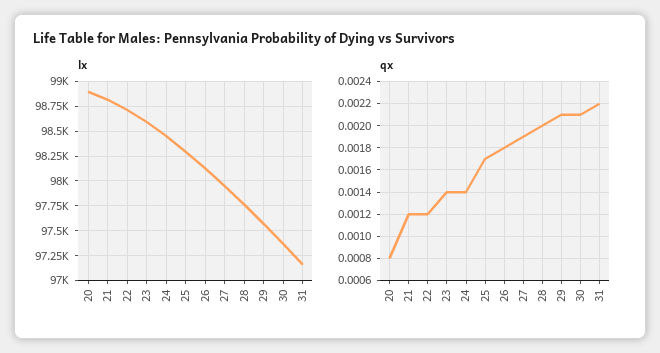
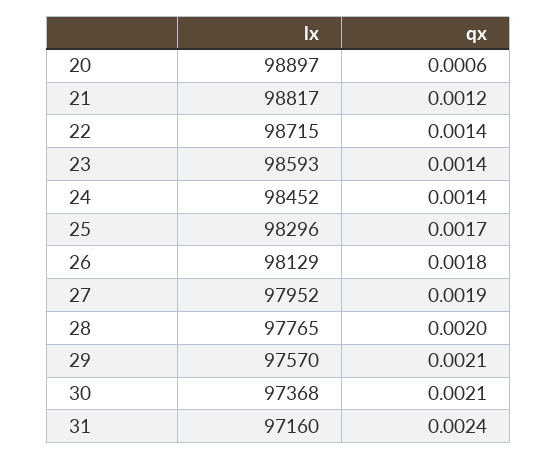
qx, 20: 0.0008 -> 0.0006
qx, 22: 0.0012 -> 0.0014
qx, 31: 0.0022 -> 0.0024

